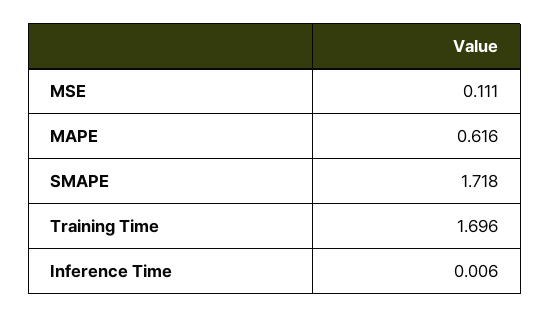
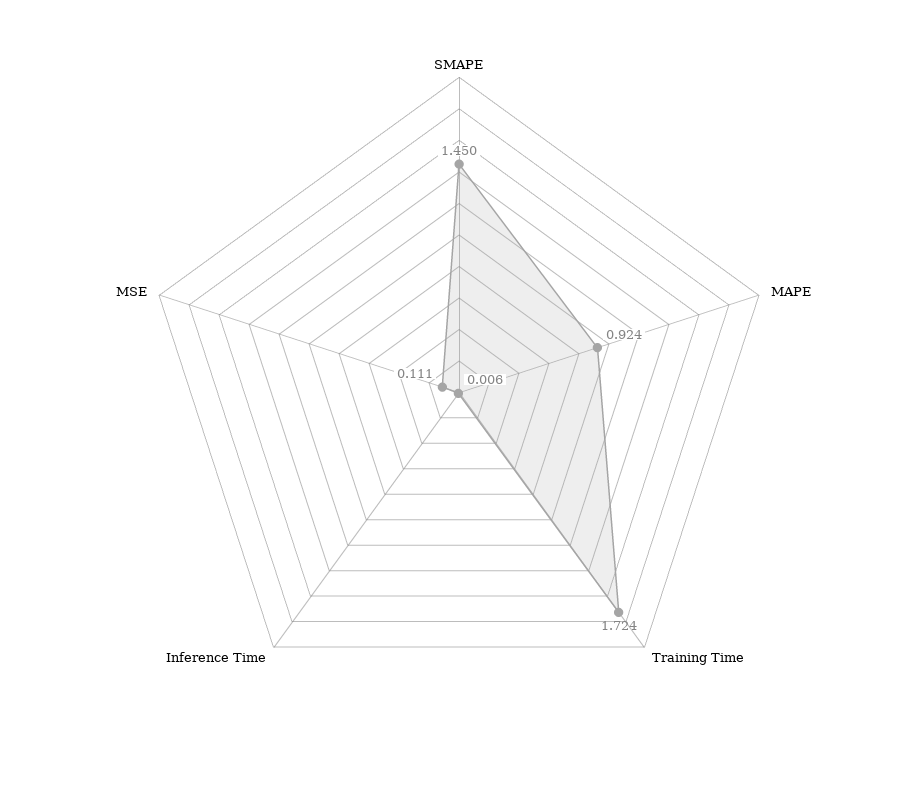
MAPE: 0.616 -> 0.924
SMAPE: 1.718 -> 1.45
Training Time: 1.696 -> 1.724

